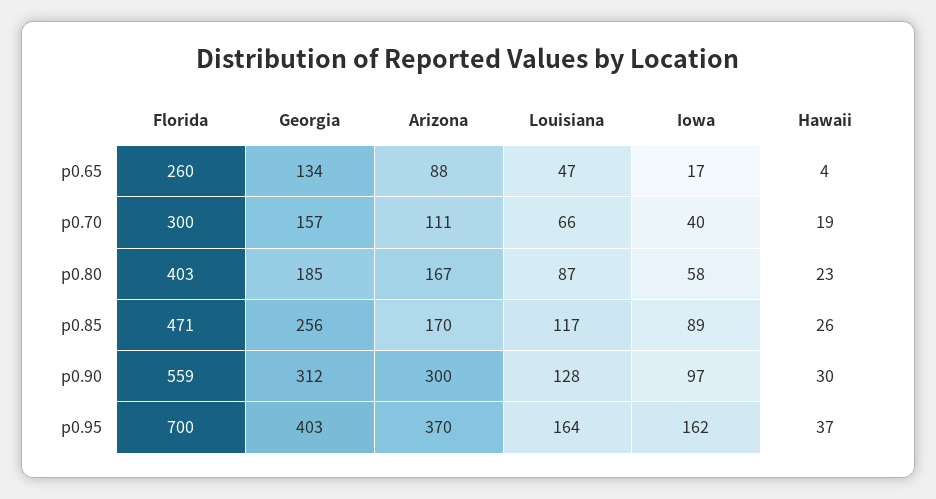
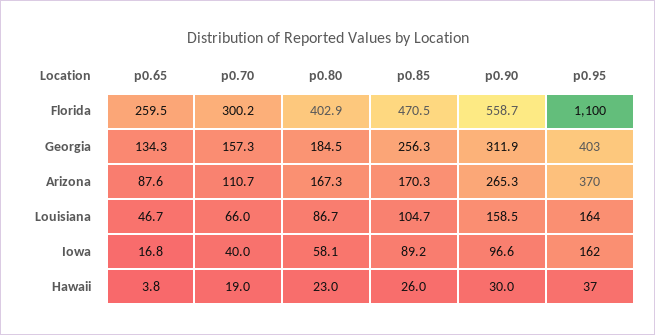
Louisiana, p0.85: 117 -> 104.7
Arizona, p0.90: 300 -> 265.3
Louisiana, p0.90: 128 -> 158.5
Florida, p0.95: 700 -> 1100

